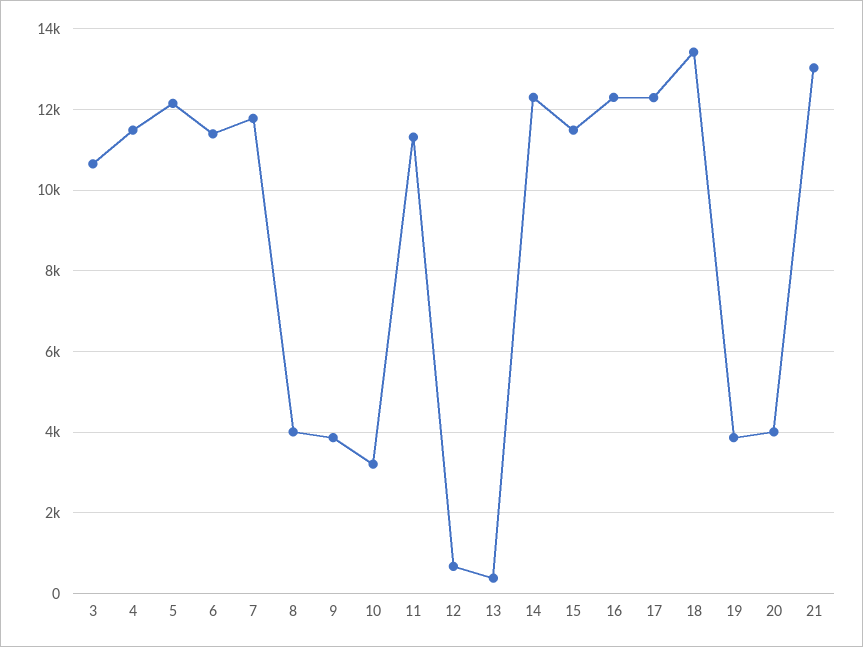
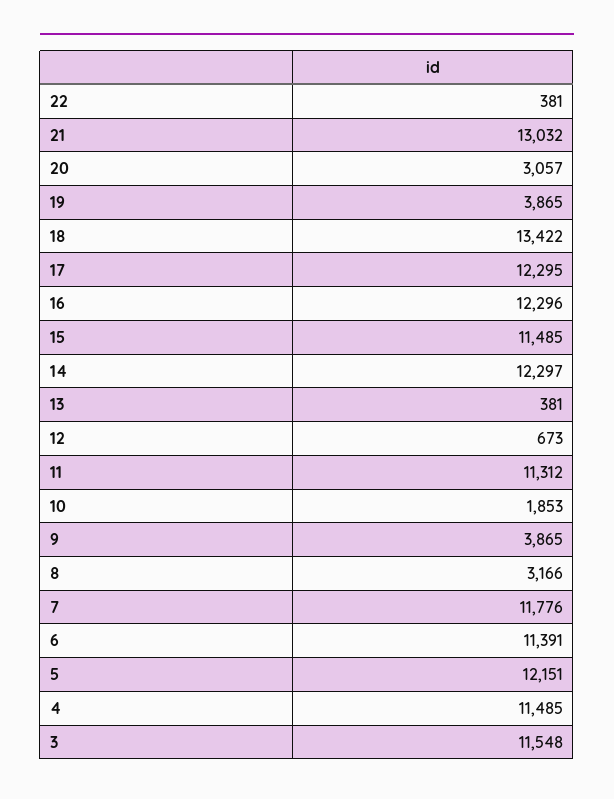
3: 10600 -> 11548
8: 4000 -> 3166
10: 3200 -> 1853
20: 4000 -> 3057
22: none -> 381

